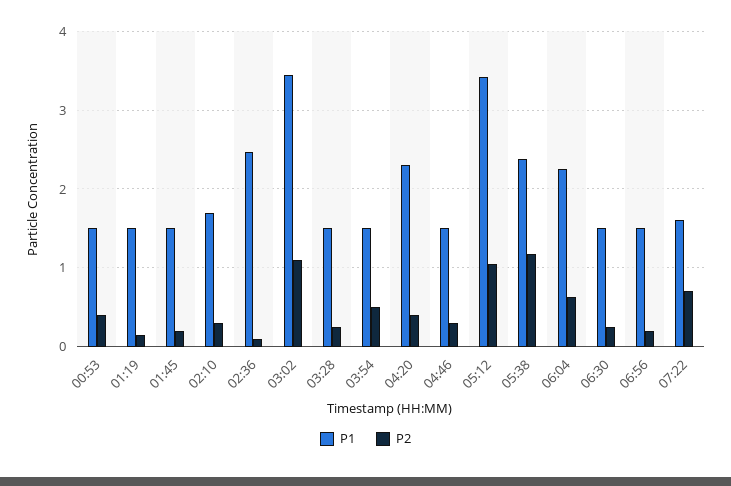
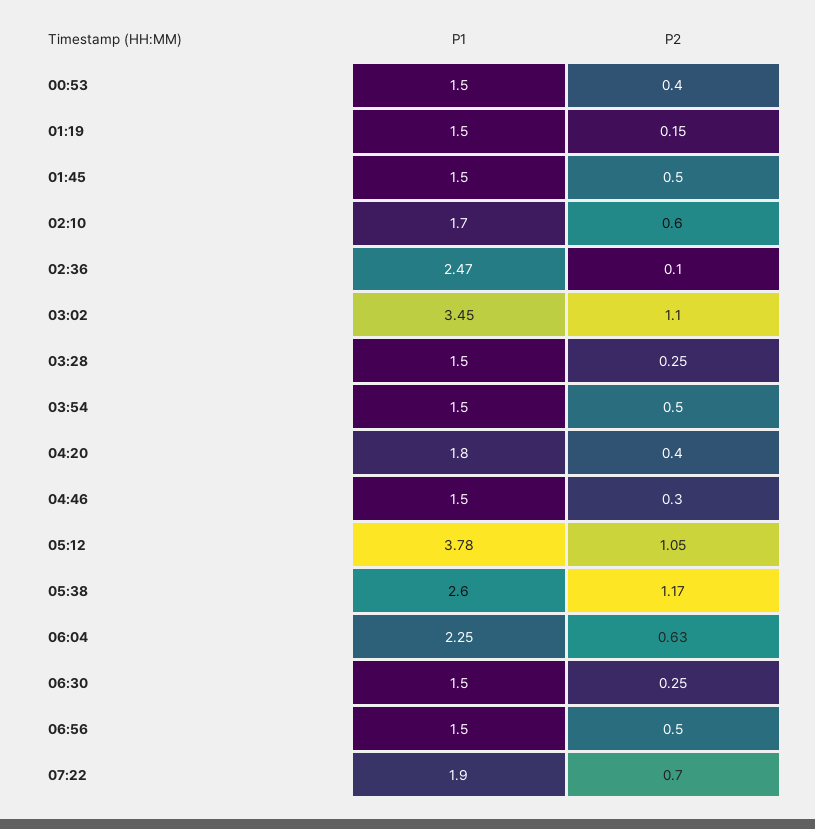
P2, 01:45: 0.2 -> 0.5
P2, 02:10: 0.3 -> 0.6
P1, 04:20: 2.3 -> 1.8
P1, 05:12: 3.4 -> 3.78
P1, 05:38: 2.4 -> 2.6
P2, 06:56: 0.2 -> 0.5
P1, 07:22: 1.6 -> 1.9

